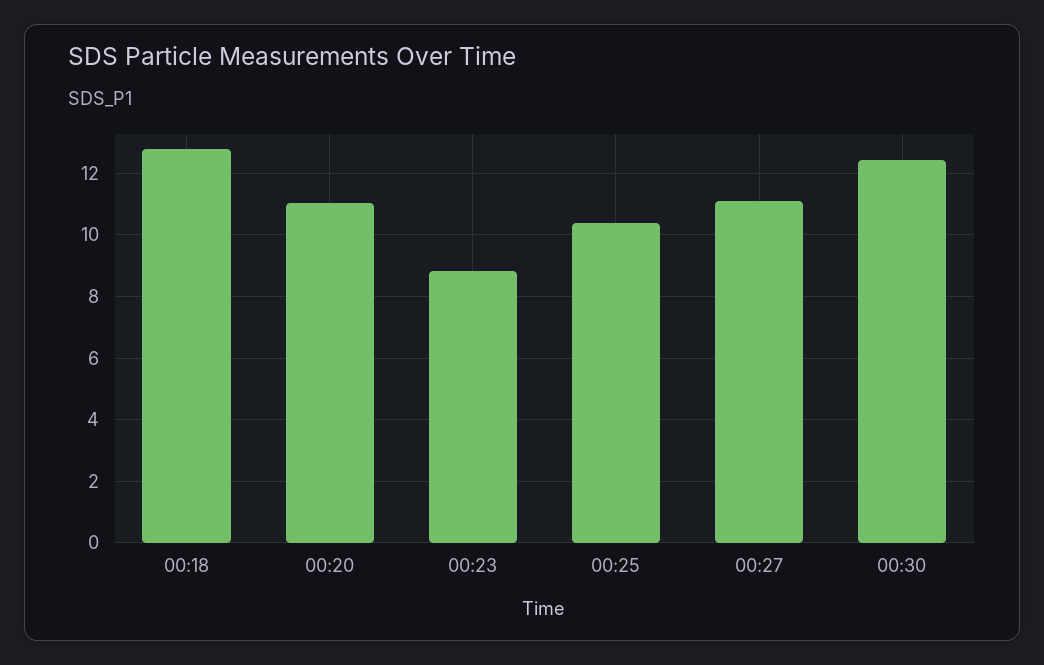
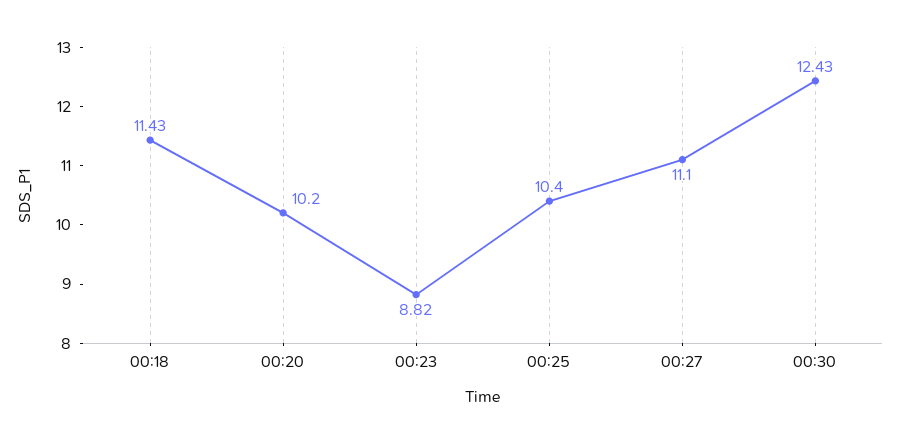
00:18: 12.8 -> 11.43
00:20: 11 -> 10.2

